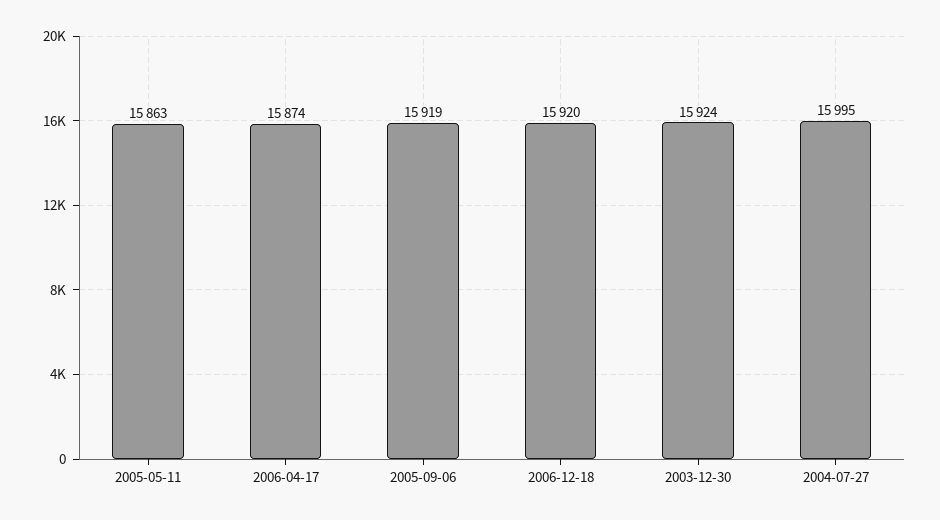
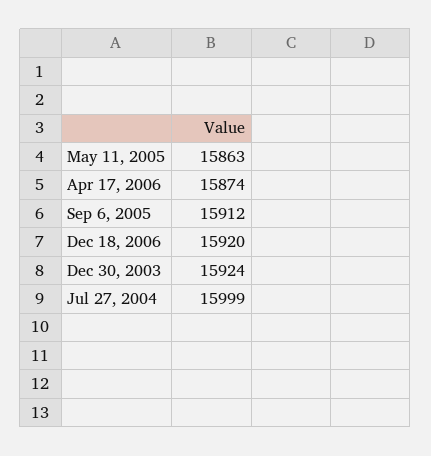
2005-09-06: 15919 -> 15912
2004-07-27: 15995 -> 15999

